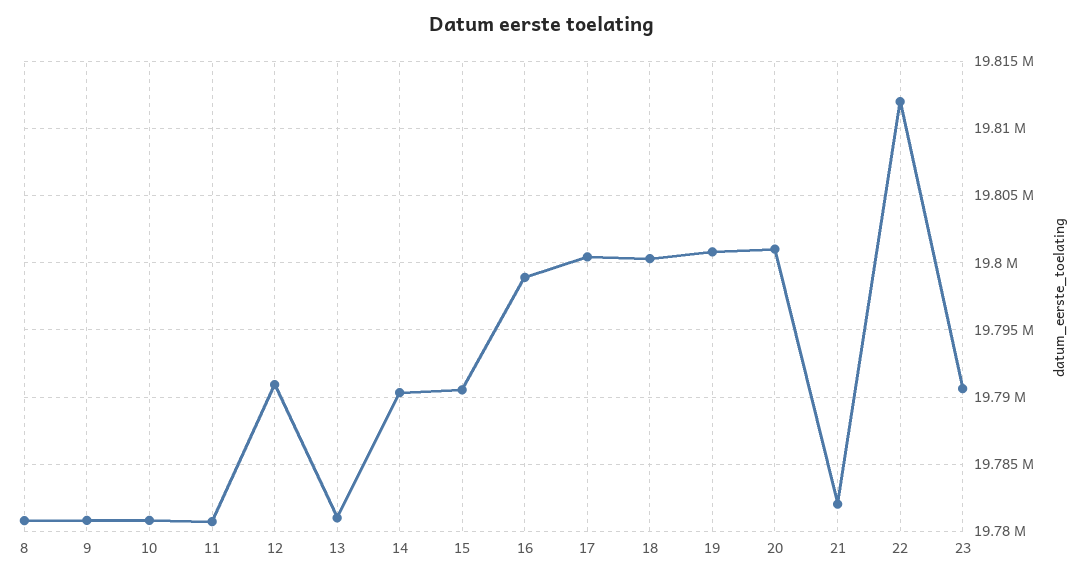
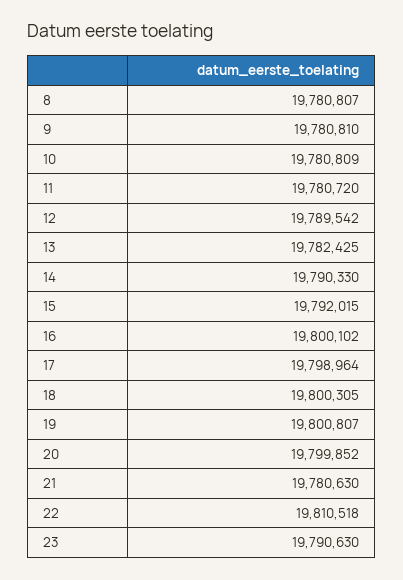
12: 19791000 -> 19789542
13: 19781000 -> 19782425
15: 19790500 -> 19792015
16: 19799000 -> 19800102
17: 19800500 -> 19798964
20: 19801000 -> 19799852
21: 19782000 -> 19780630
22: 19812000 -> 19810518

